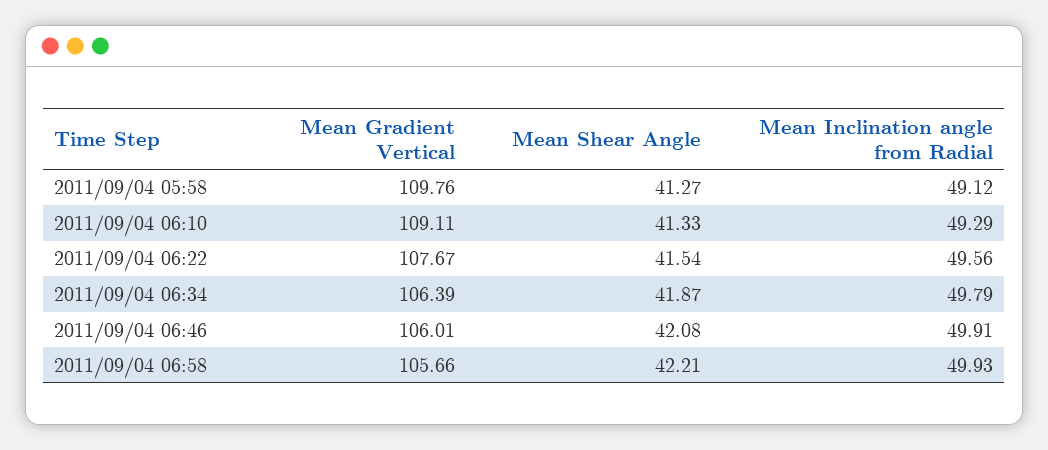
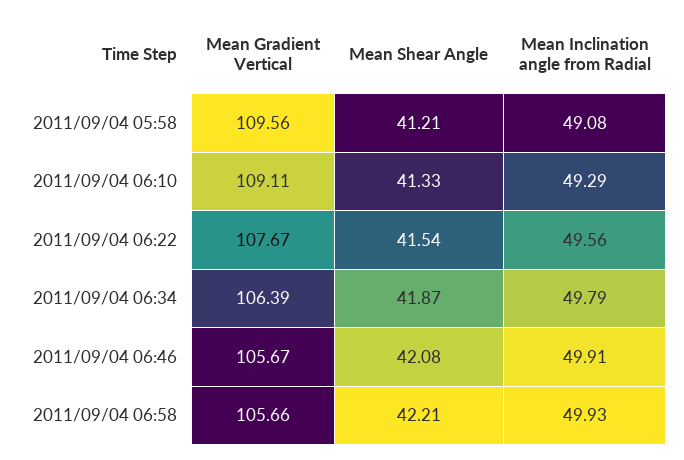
Mean Gradient Vertical, 2011/09/04 05:58: 109.76 -> 109.56
Mean Shear Angle, 2011/09/04 05:58: 41.27 -> 41.21
Mean Inclination angle from Radial, 2011/09/04 05:58: 49.12 -> 49.08
Mean Gradient Vertical, 2011/09/04 06:46: 106.01 -> 105.67

